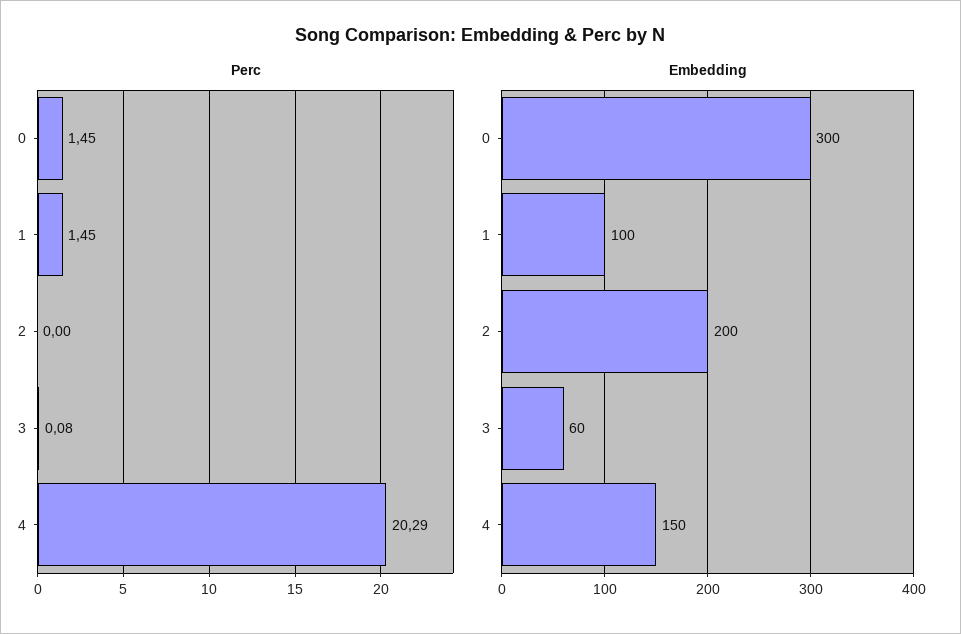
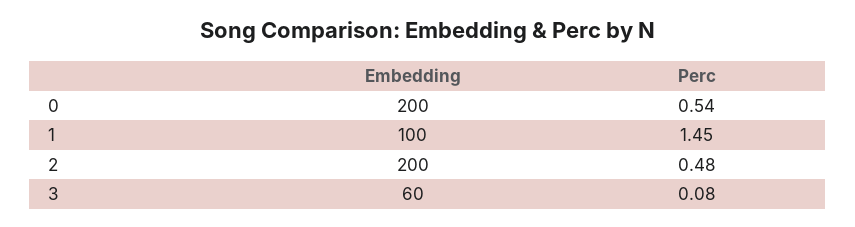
Perc, 0: 1.45 -> 0.54
Perc, 2: 0 -> 0.48
Perc, 4: 20.29 -> none
Embedding, 0: 300 -> 200
Embedding, 4: 150 -> none

